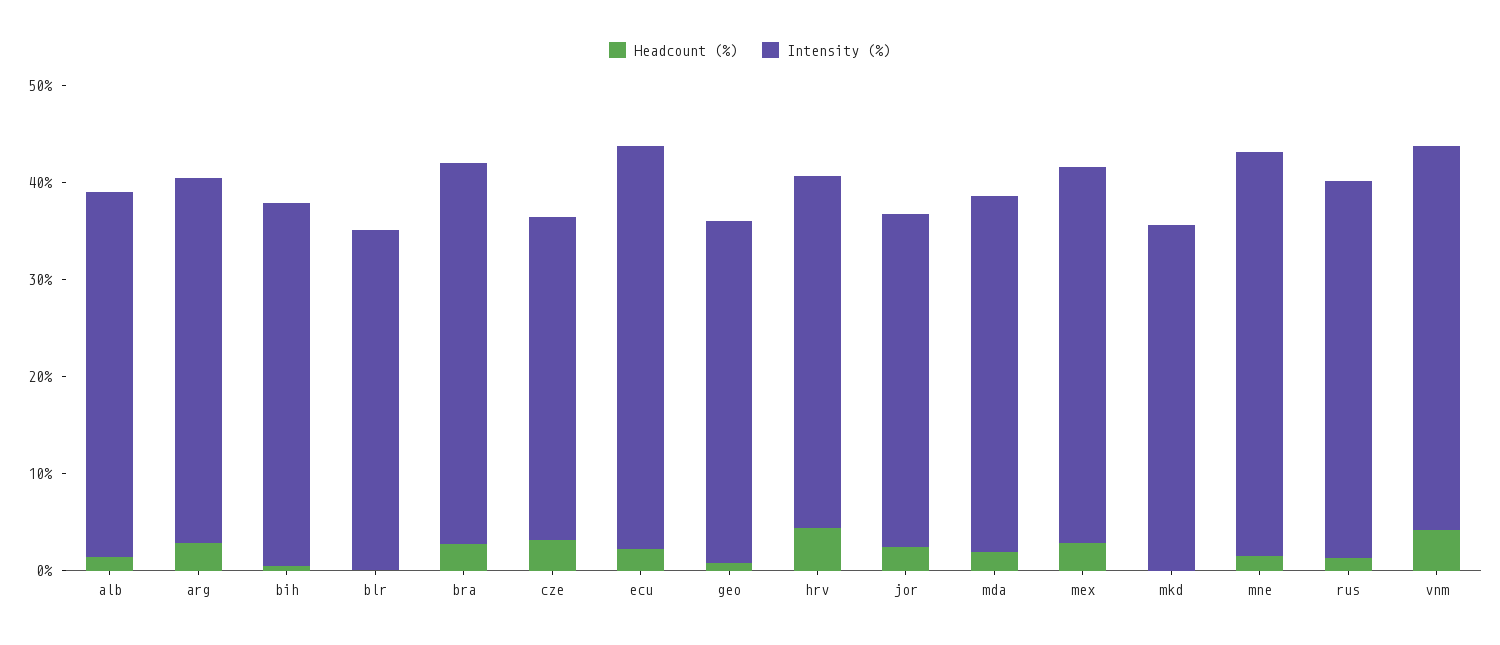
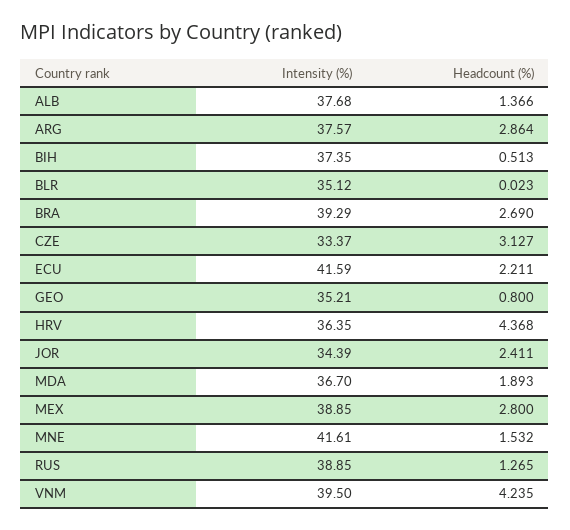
Headcount (%), mkd: 0 -> none
Intensity (%), mkd: 36 -> none

